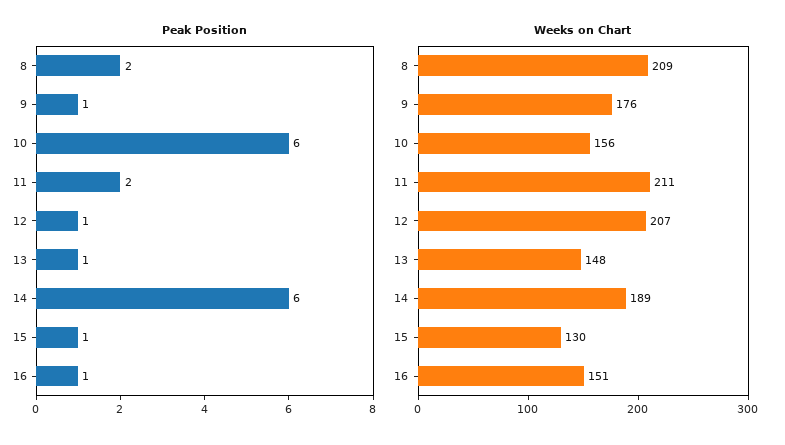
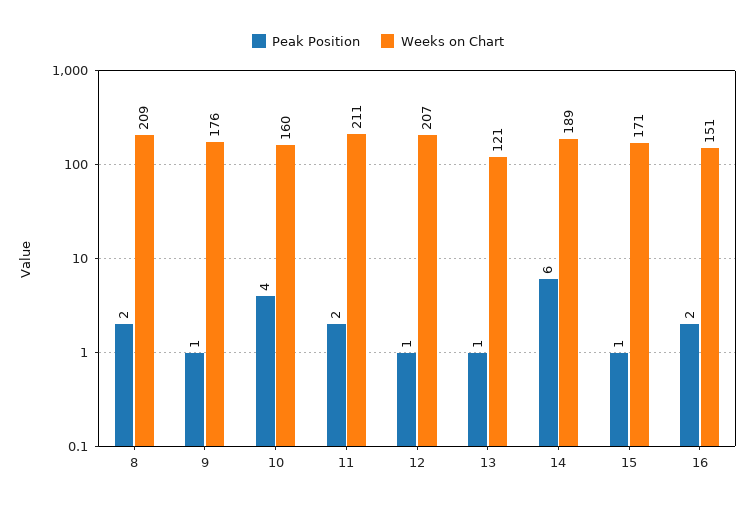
Peak Position, 10: 6 -> 4
Peak Position, 16: 1 -> 2
Weeks on Chart, 10: 156 -> 160
Weeks on Chart, 13: 148 -> 121
Weeks on Chart, 15: 130 -> 171

